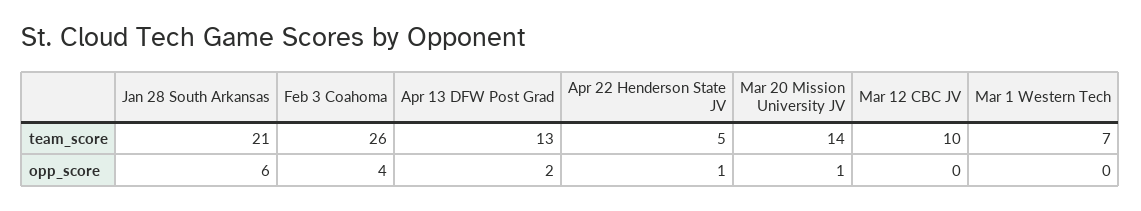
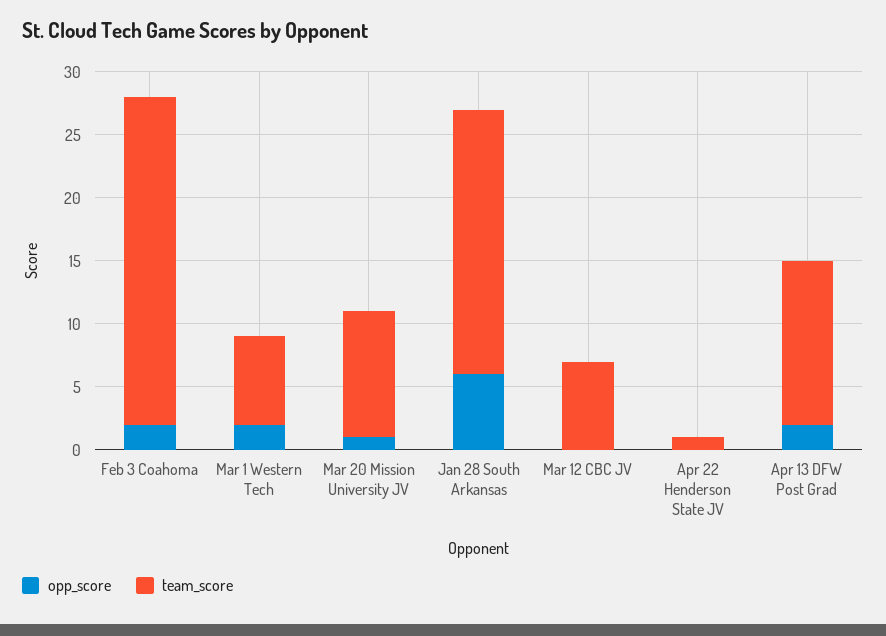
team_score, Apr 22 Henderson State JV: 5 -> 1
team_score, Mar 20 Mission University JV: 14 -> 10
team_score, Mar 12 CBC JV: 10 -> 7
opp_score, Feb 3 Coahoma: 4 -> 2
opp_score, Apr 22 Henderson State JV: 1 -> 0
opp_score, Mar 1 Western Tech: 0 -> 2

